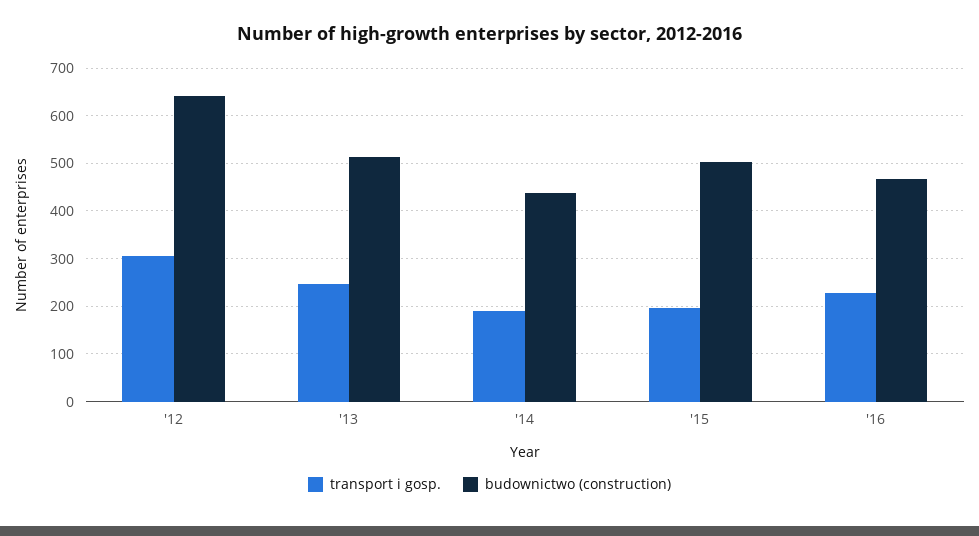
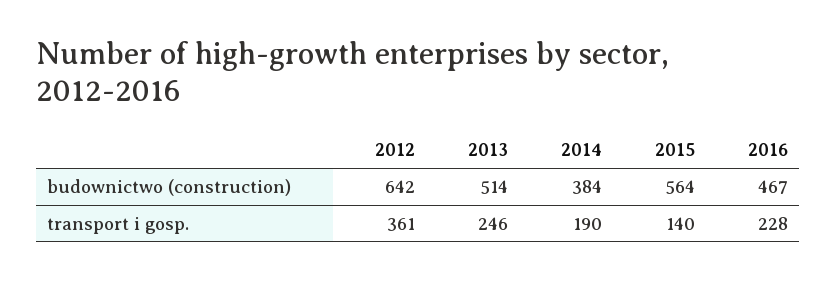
transport i gosp., '12: 300 -> 361
budownictwo (construction), '14: 440 -> 384
transport i gosp., '15: 200 -> 140
budownictwo (construction), '15: 500 -> 564

